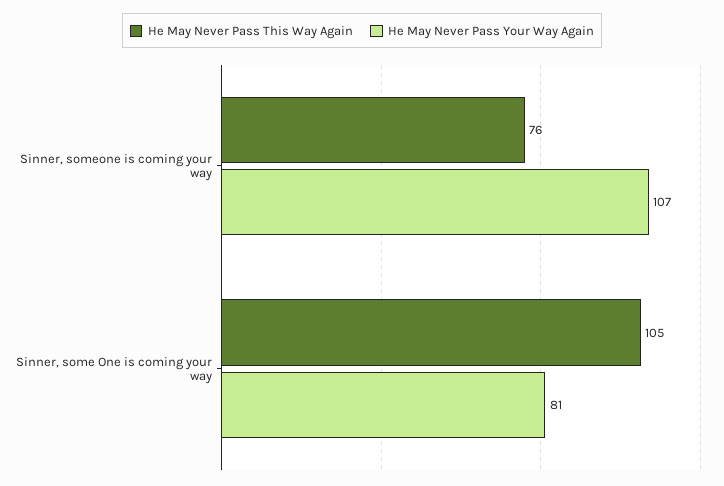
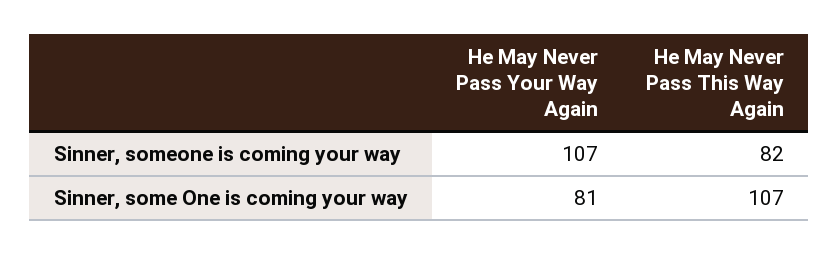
He May Never Pass This Way Again, Sinner, someone is coming your way: 76 -> 82
He May Never Pass This Way Again, Sinner, some One is coming your way: 105 -> 107

